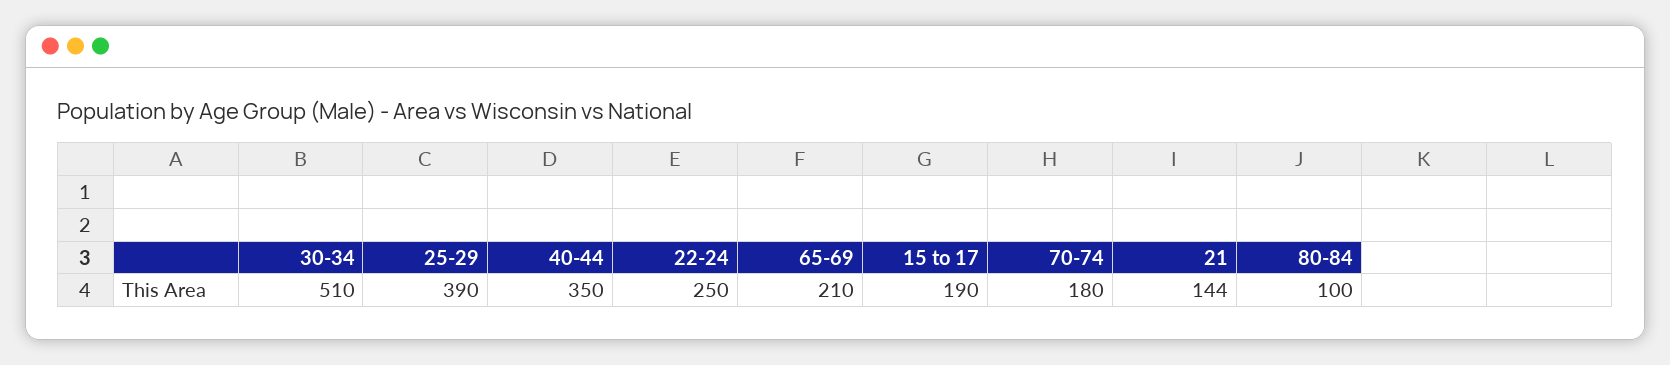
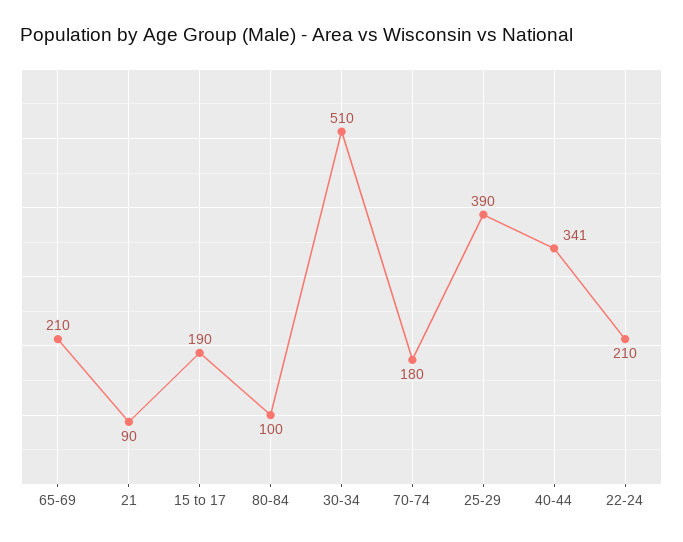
40-44: 350 -> 341
22-24: 250 -> 210
21: 144 -> 90

